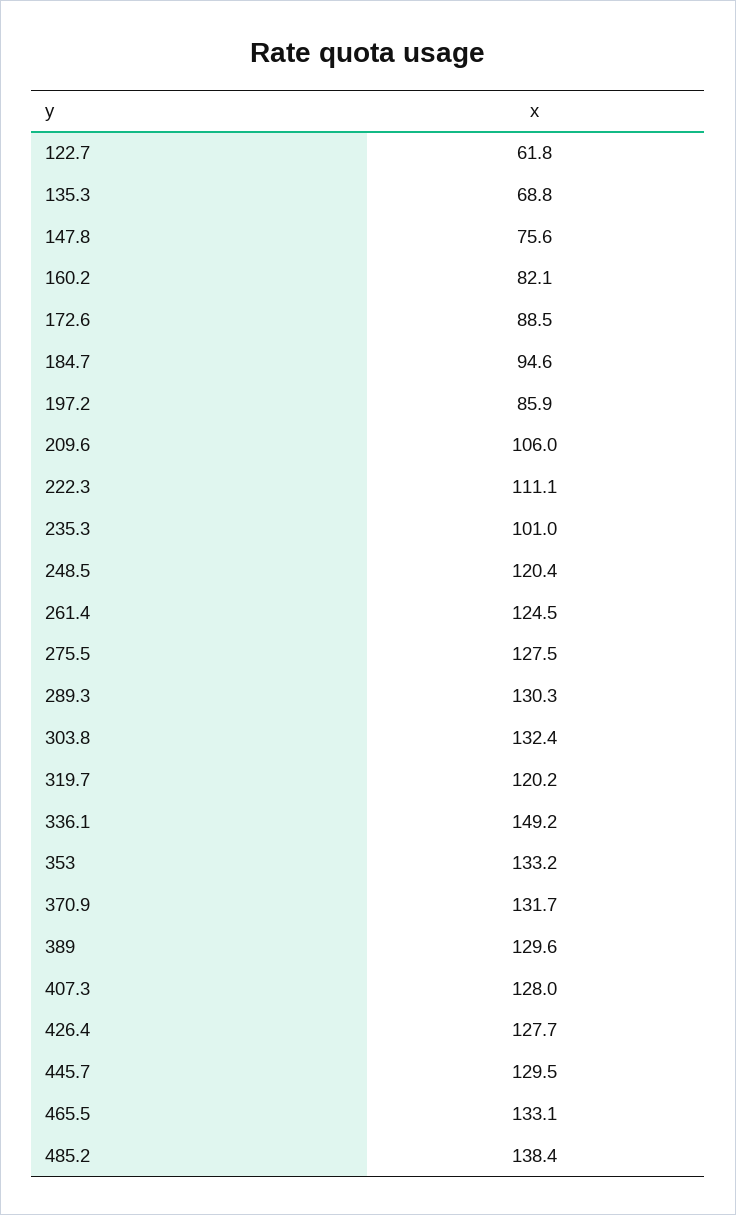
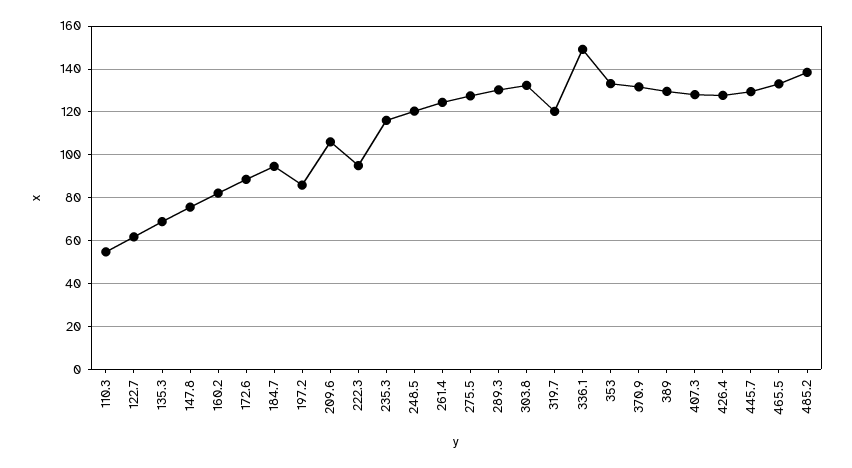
222.3: 111.1 -> 95
235.3: 101 -> 115
110.3: none -> 55

